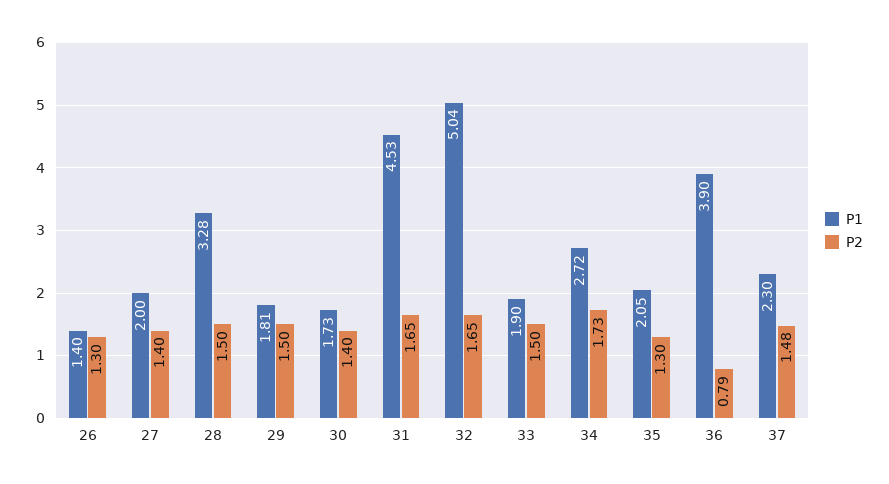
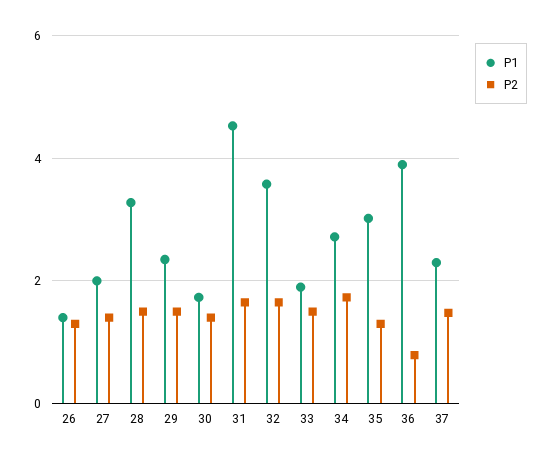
P1, 29: 1.81 -> 2.4
P1, 32: 5.04 -> 3.6
P1, 35: 2.05 -> 3

